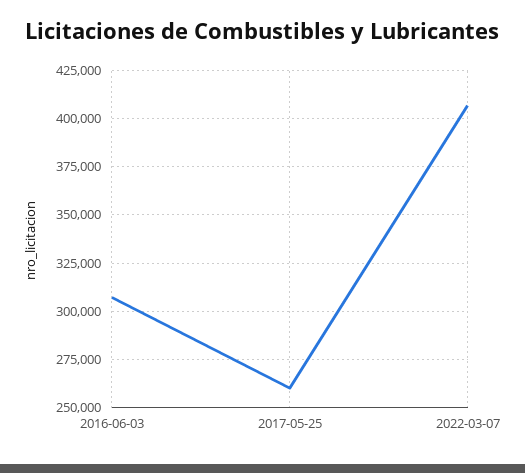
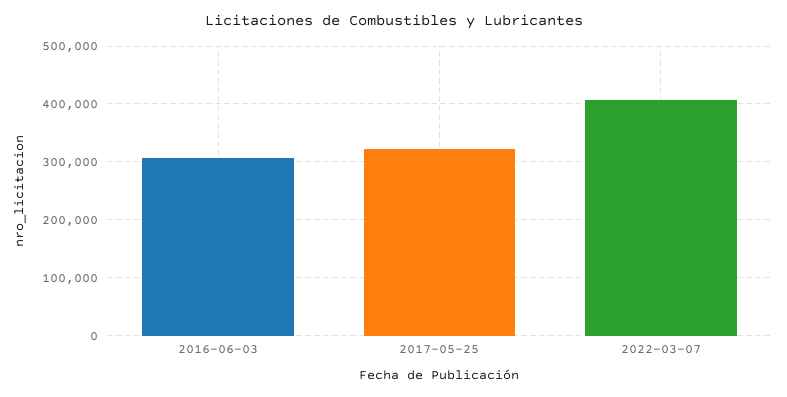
2017-05-25: 260000 -> 320000

